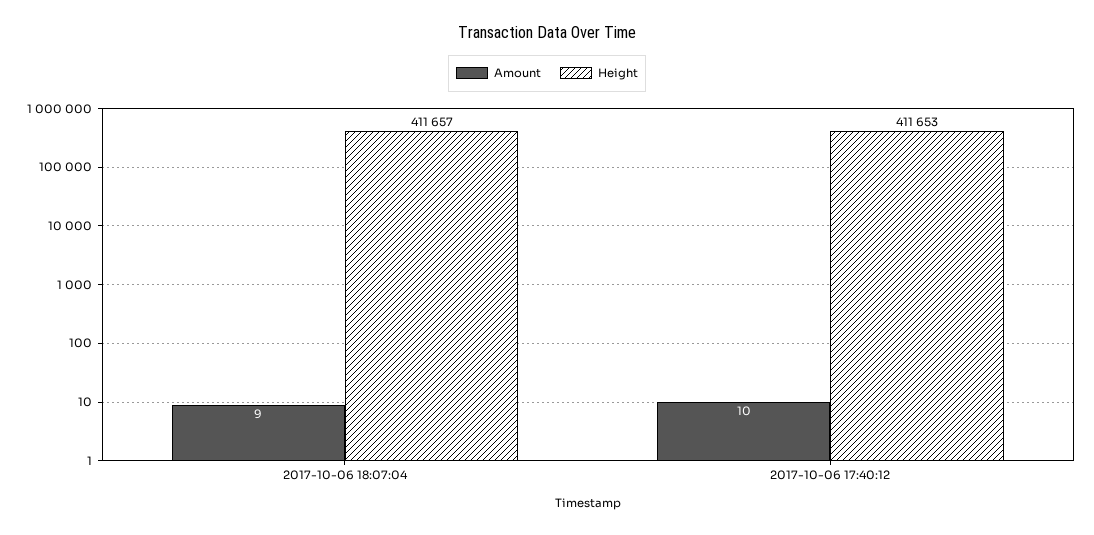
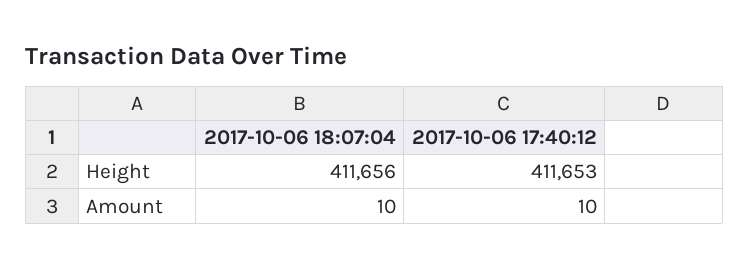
Amount, 2017-10-06 18:07:04: 9 -> 10
Height, 2017-10-06 18:07:04: 411657 -> 411656

